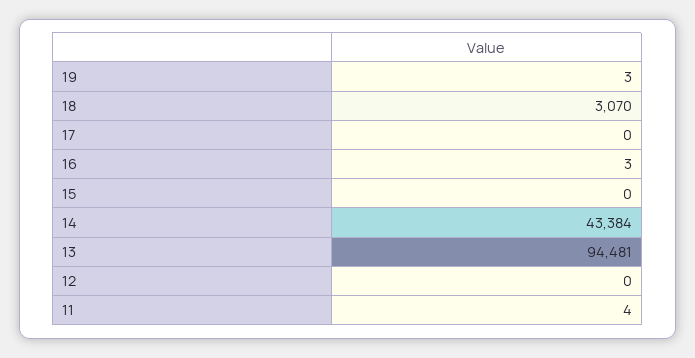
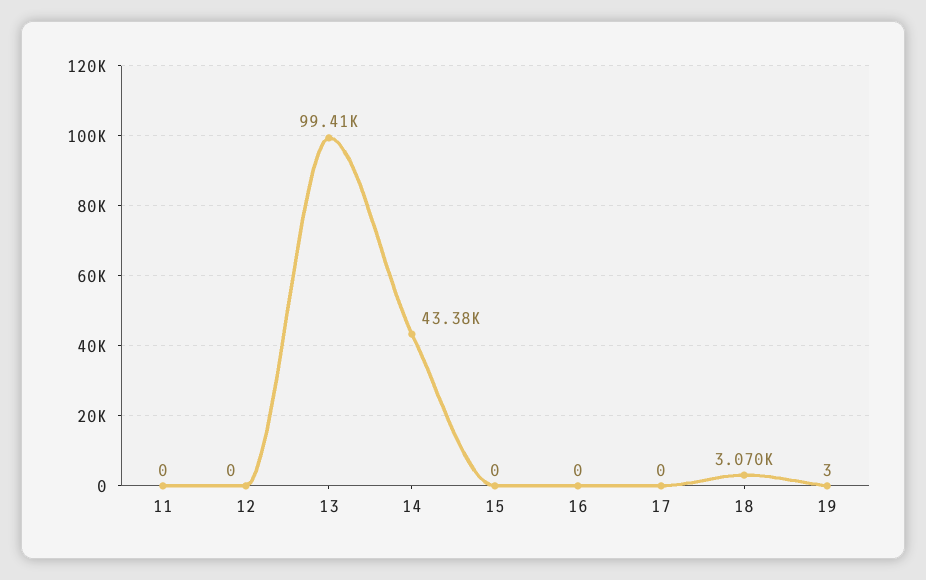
16: 3 -> 0
13: 94481 -> 99410
11: 4 -> 0

